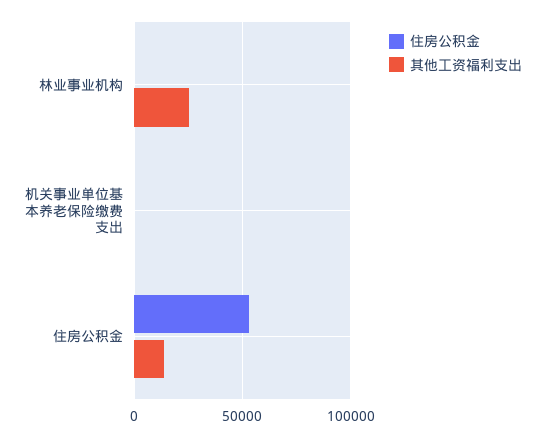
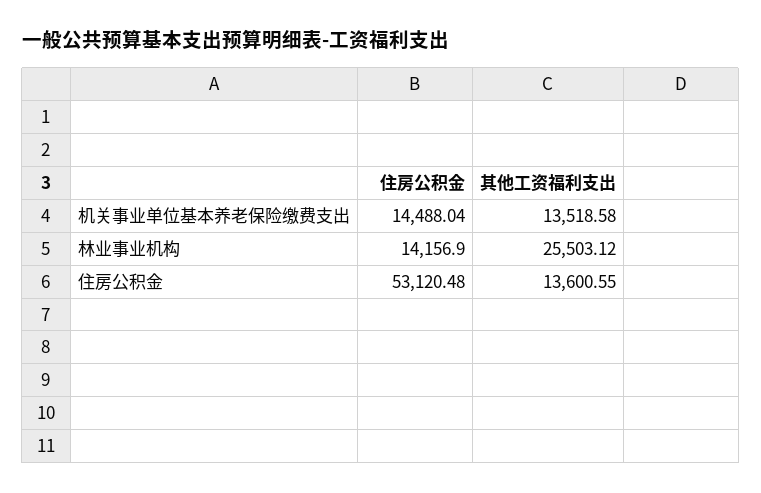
住房公积金, 林业事业机构: 0 -> 14156.9
住房公积金, 机关事业单位基本养老保险缴费支出: 0 -> 14488.04
其他工资福利支出, 机关事业单位基本养老保险缴费支出: 0 -> 13518.58

